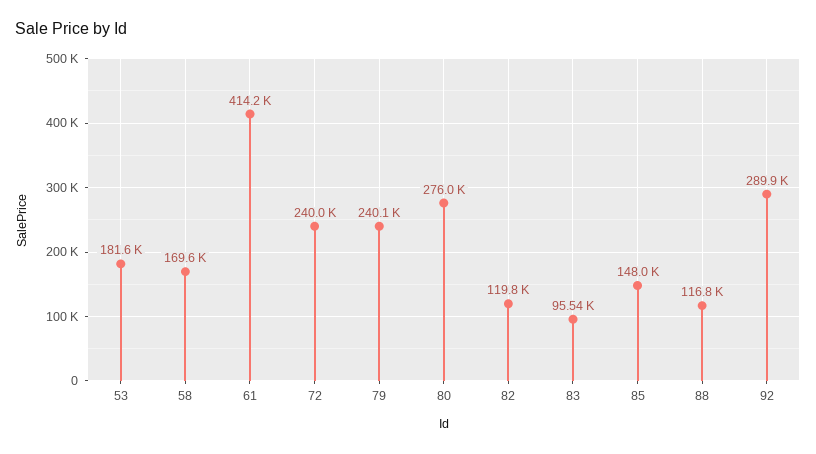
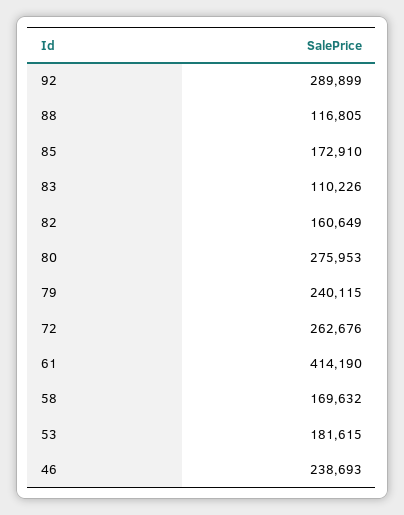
72: 240000 -> 262676
82: 119800 -> 160649
83: 95540 -> 110226
85: 148000 -> 172910
46: none -> 238693

